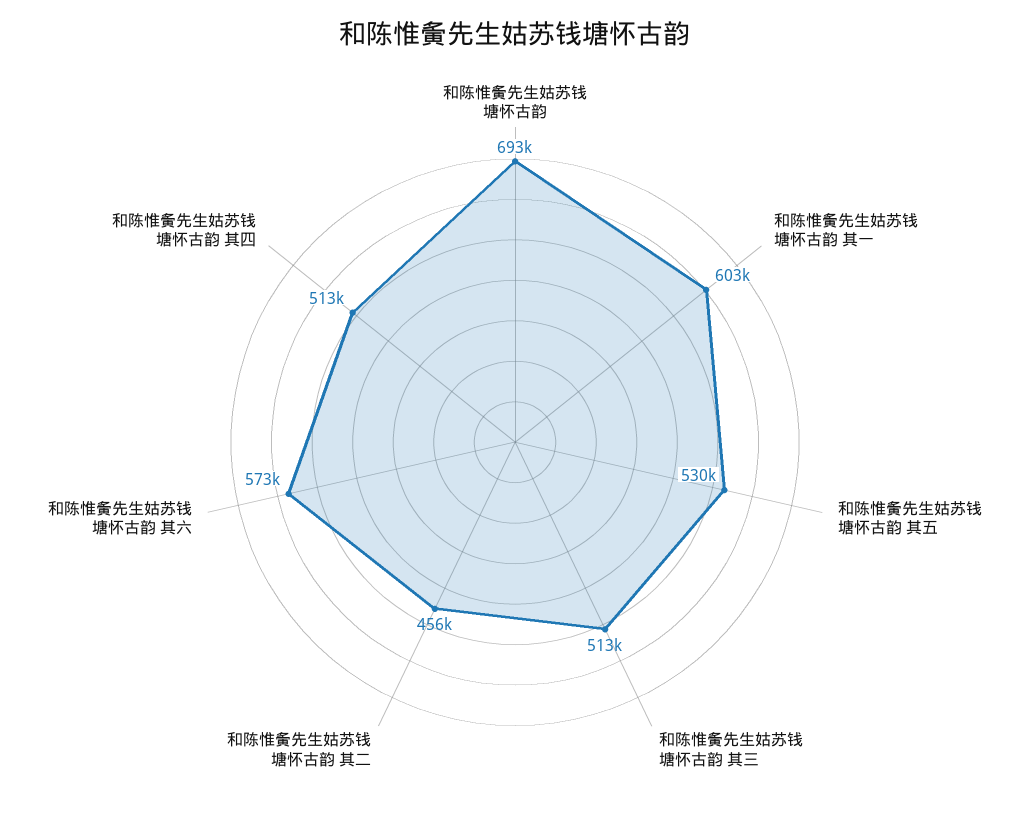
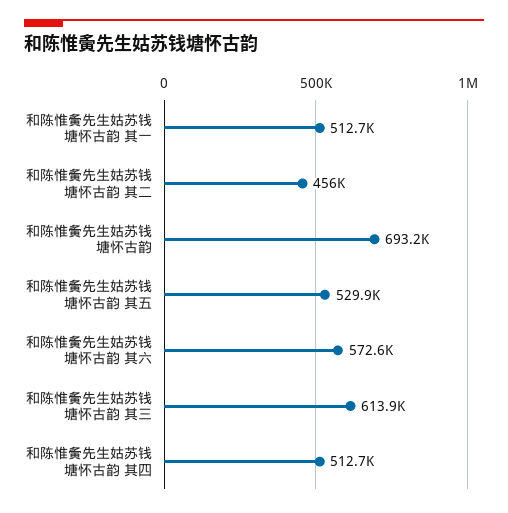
和陈惟夤先生姑苏钱塘怀古韵 其一: 603000 -> 512700
和陈惟夤先生姑苏钱塘怀古韵 其三: 513000 -> 613900

